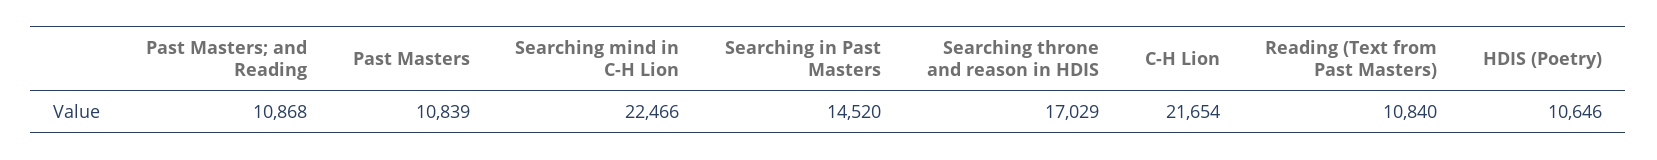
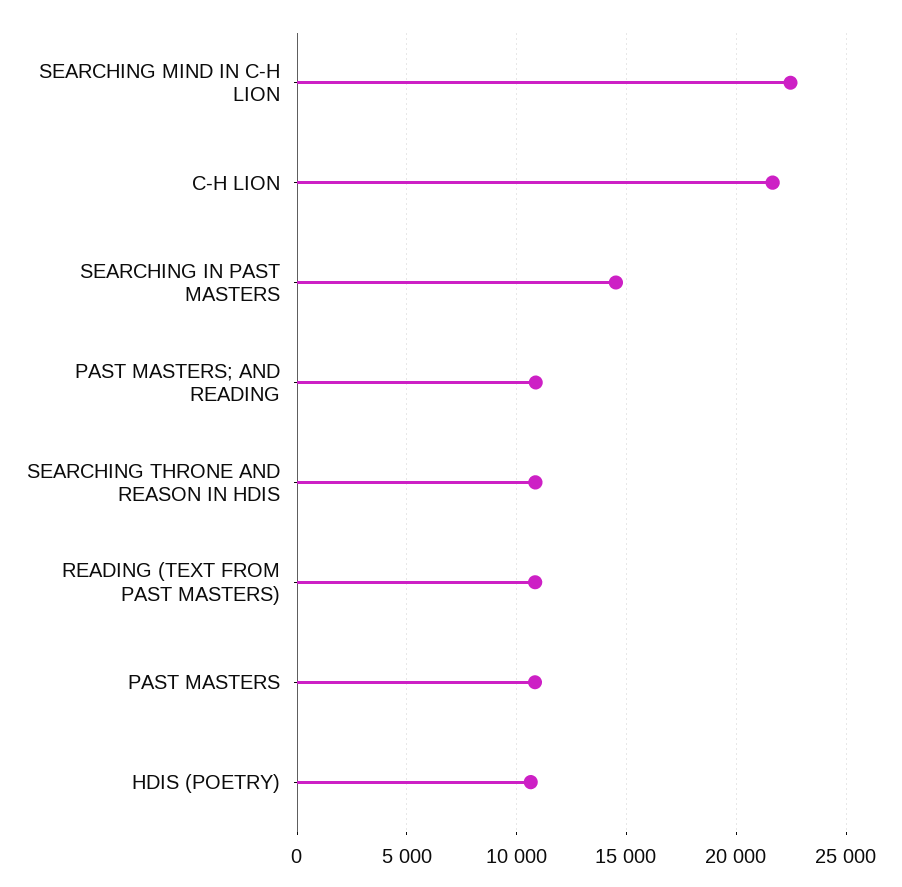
Searching throne and reason in HDIS: 17029 -> 11000

